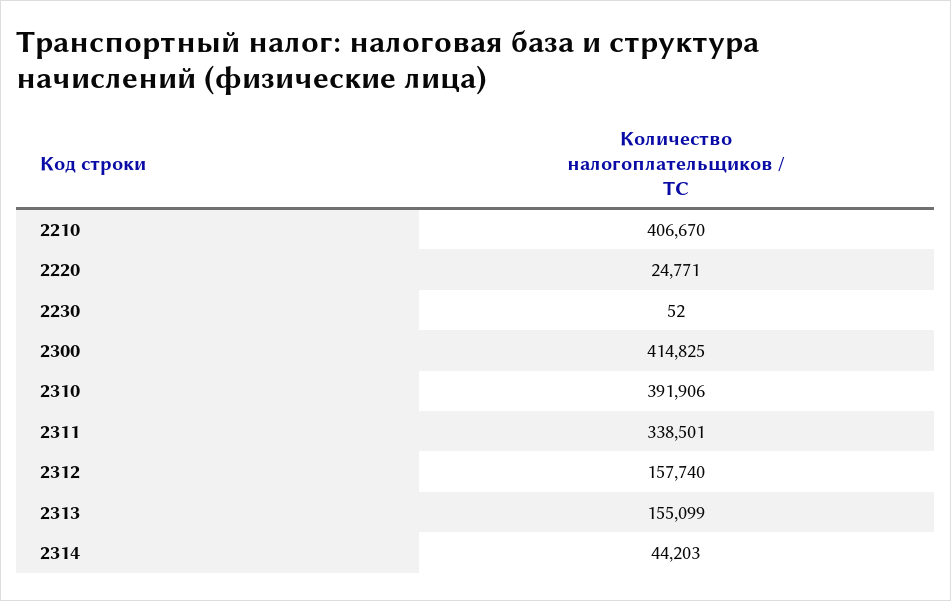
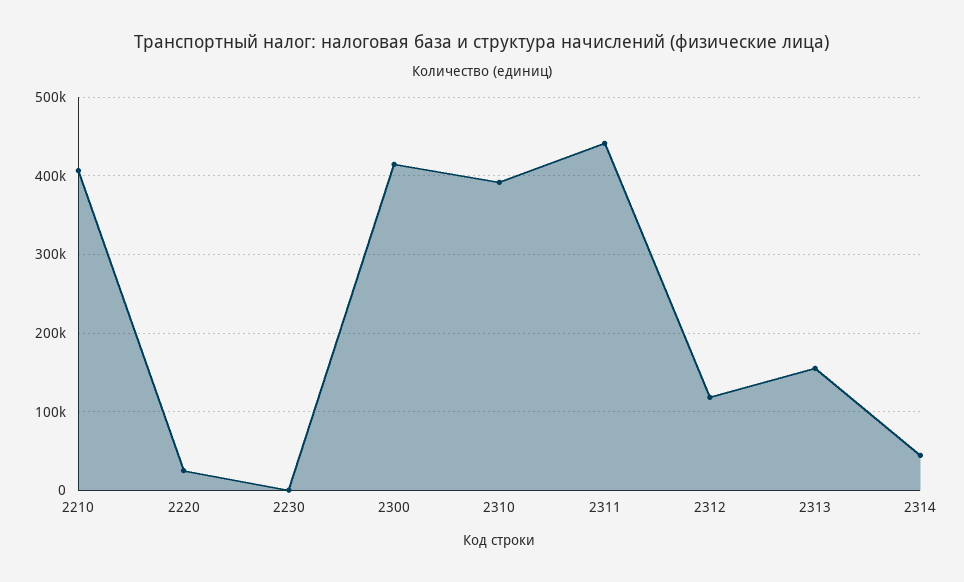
2311: 338501 -> 440000
2312: 157740 -> 120000

